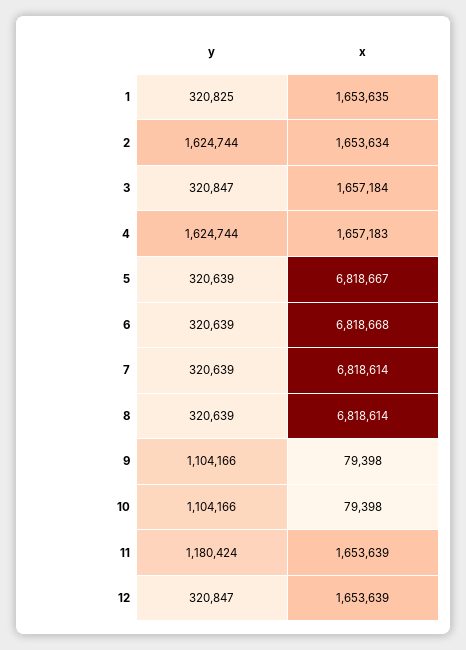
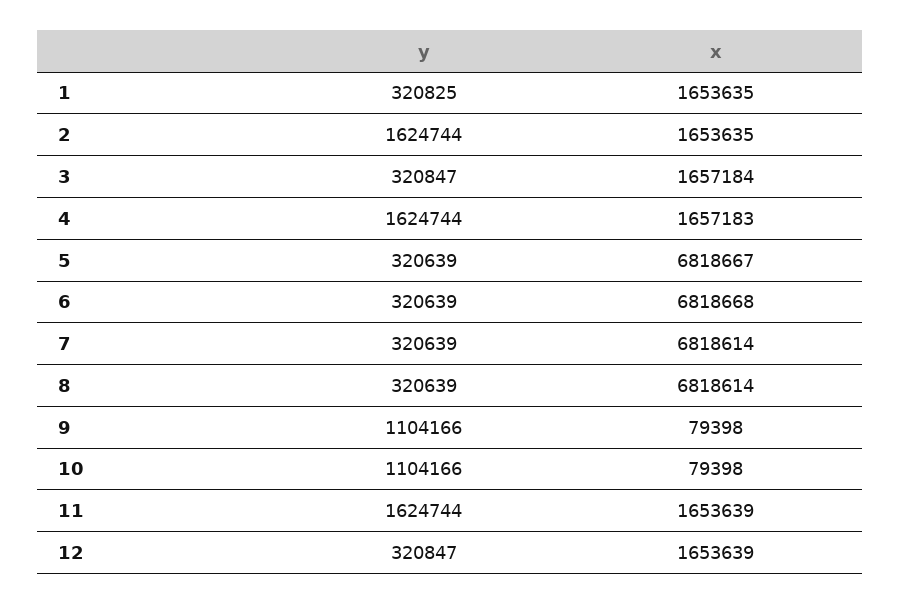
x, 2: 1653634 -> 1653635
y, 11: 1180424 -> 1624744

